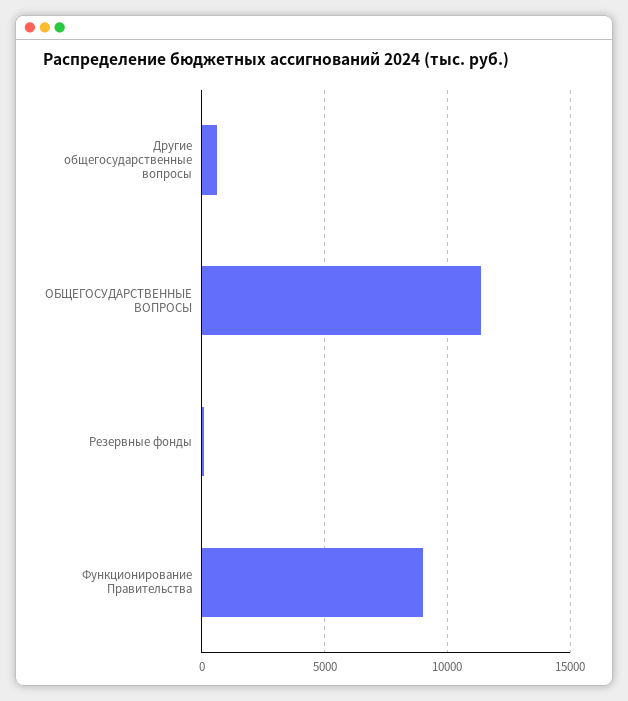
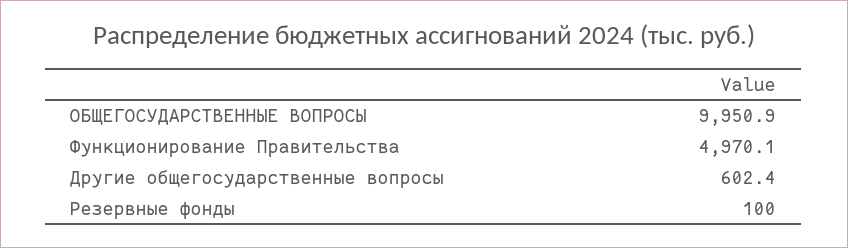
ОБЩЕГОСУДАРСТВЕННЫЕ ВОПРОСЫ: 11500 -> 9950.9
Функционирование Правительства: 9000 -> 4970.1

